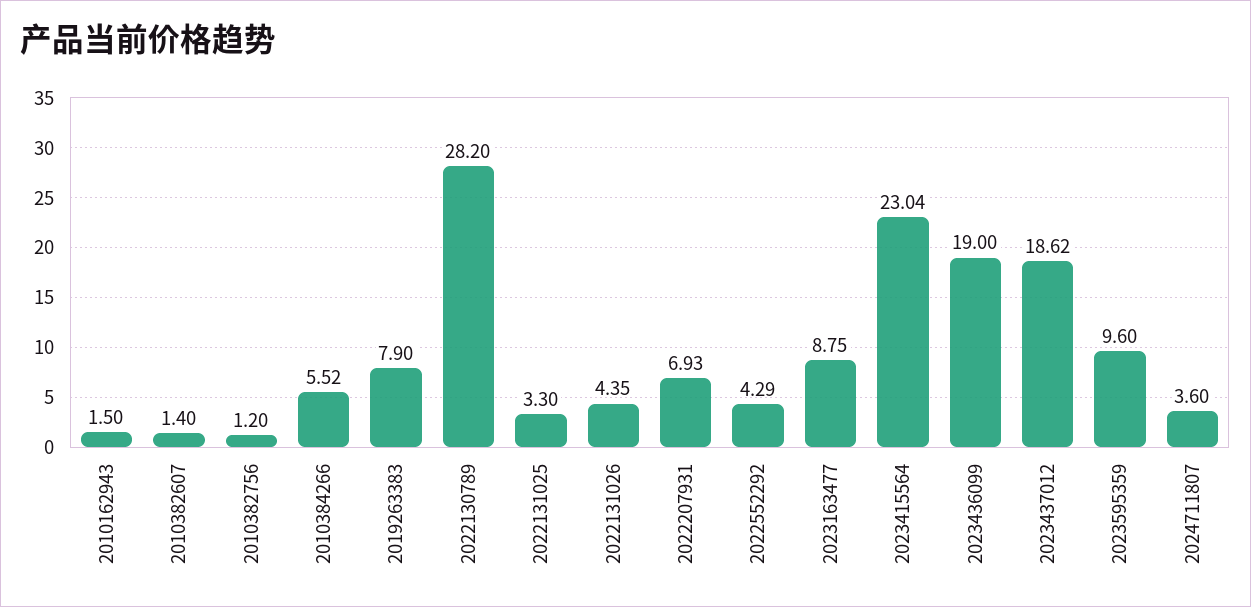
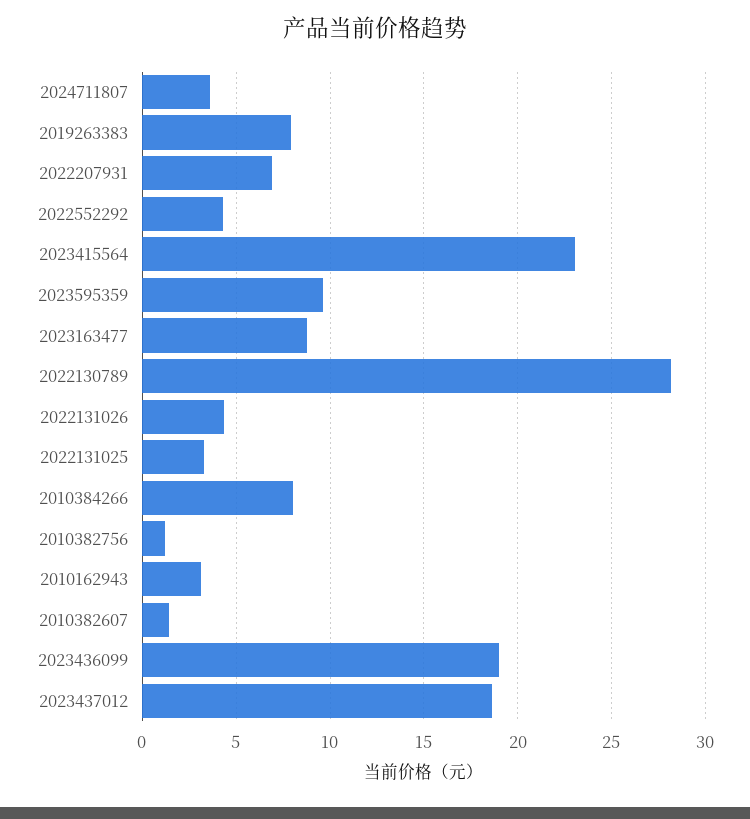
2010162943: 1.5 -> 3
2010384266: 5.52 -> 8

